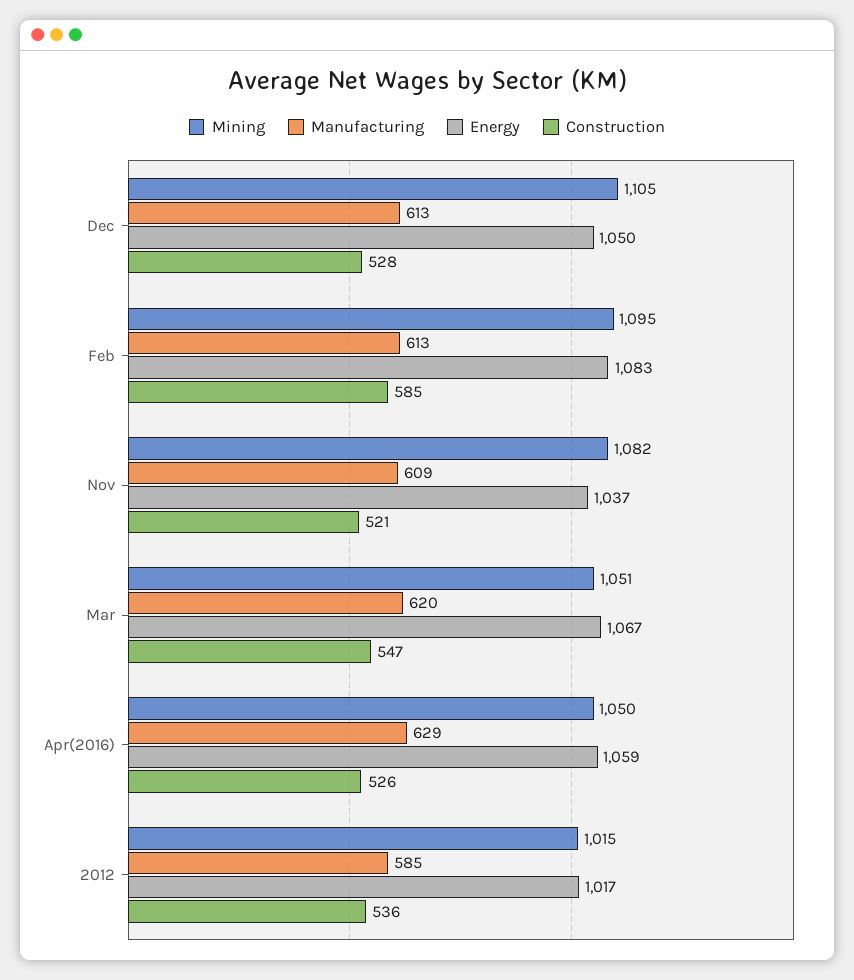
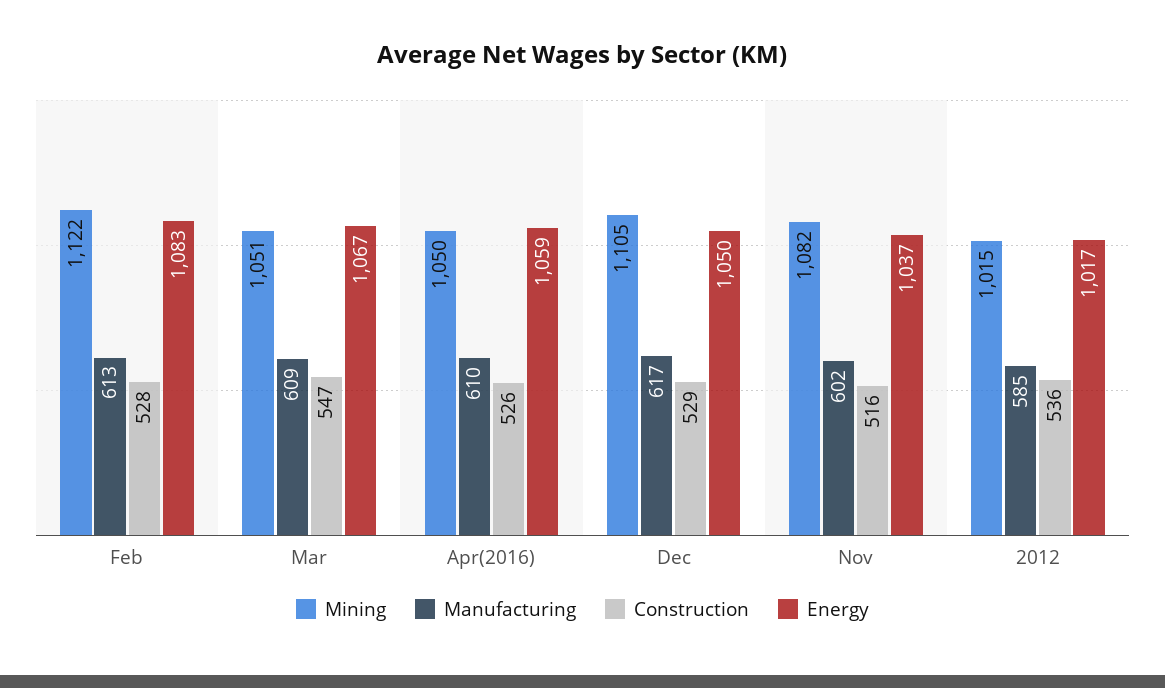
Manufacturing, Dec: 613 -> 617
Construction, Dec: 528 -> 529
Mining, Feb: 1095 -> 1122
Construction, Feb: 585 -> 528
Manufacturing, Nov: 609 -> 602
Construction, Nov: 521 -> 516
Manufacturing, Mar: 620 -> 609
Manufacturing, Apr(2016): 629 -> 610

